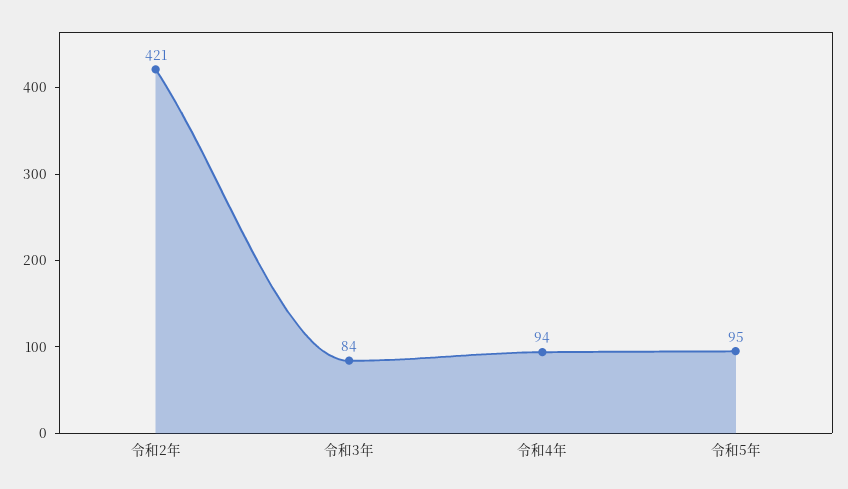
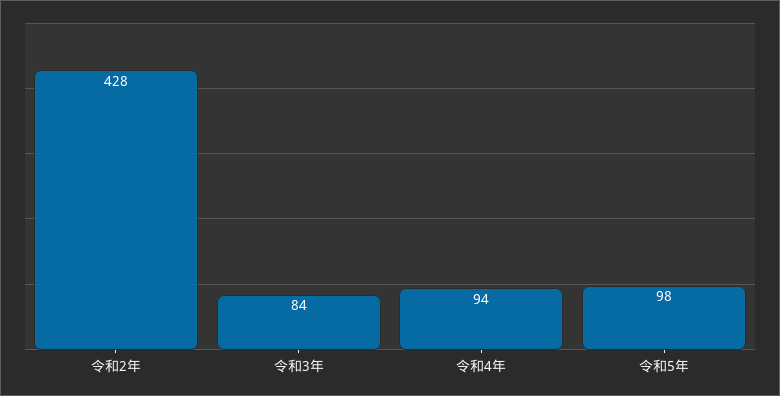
令和2年: 421 -> 428
令和5年: 95 -> 98

